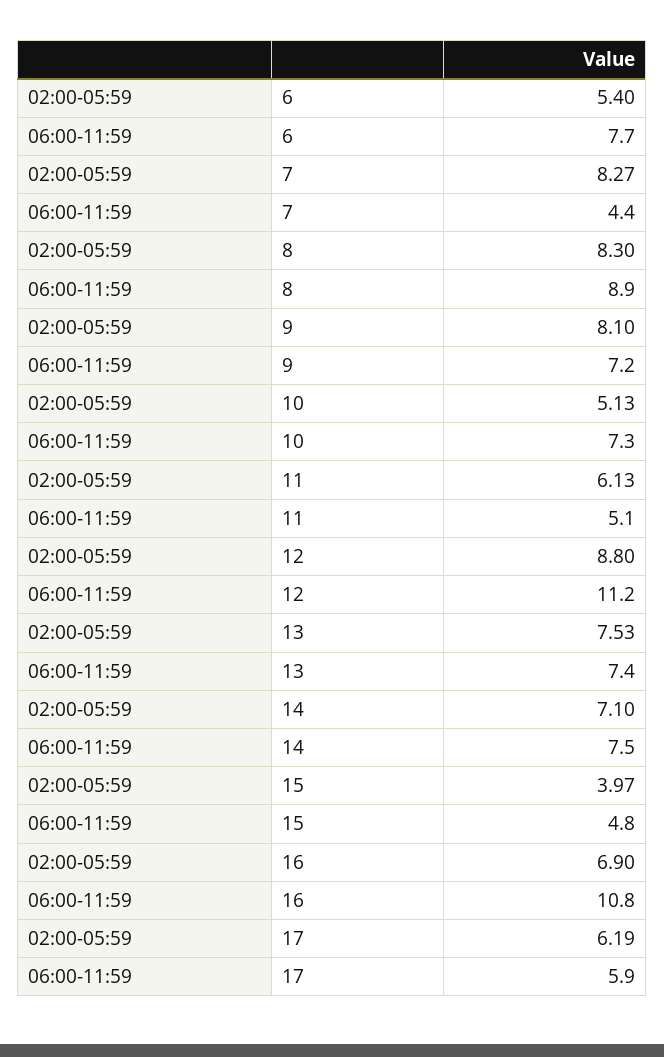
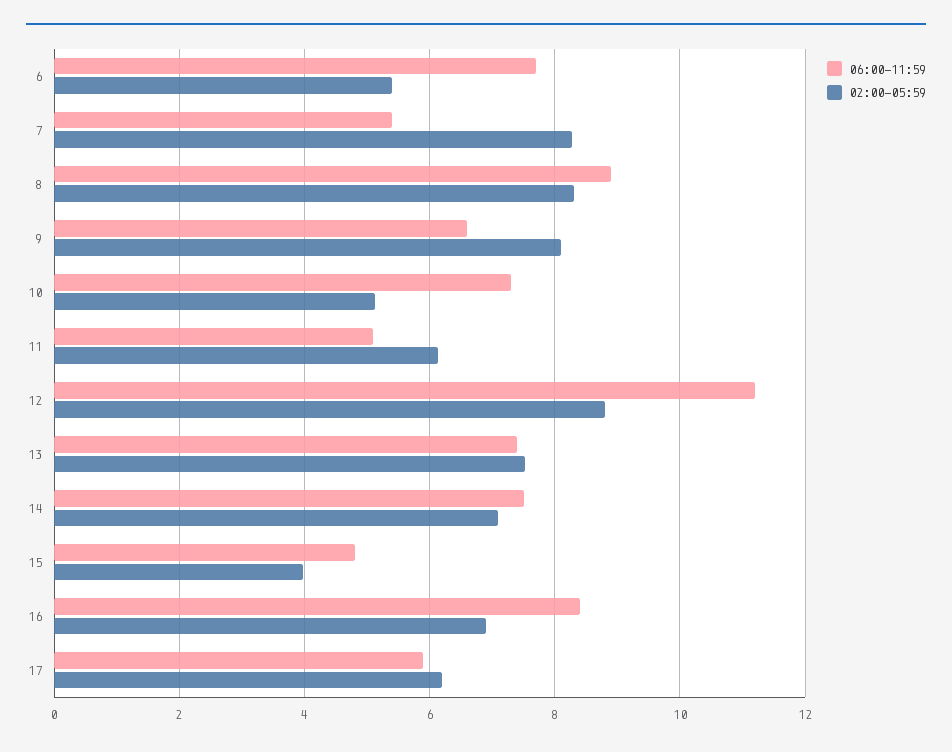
06:00-11:59, 7: 4.4 -> 5.4
06:00-11:59, 9: 7.2 -> 6.6
06:00-11:59, 16: 10.8 -> 8.4

